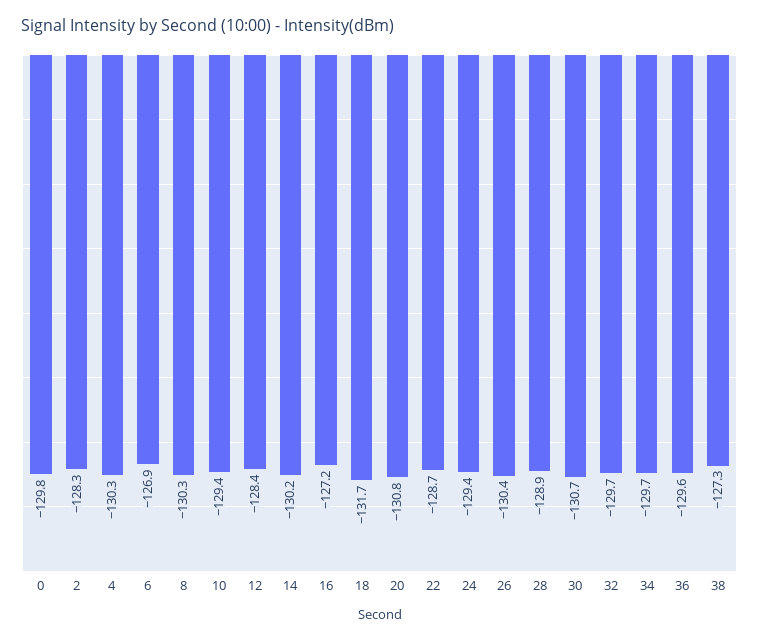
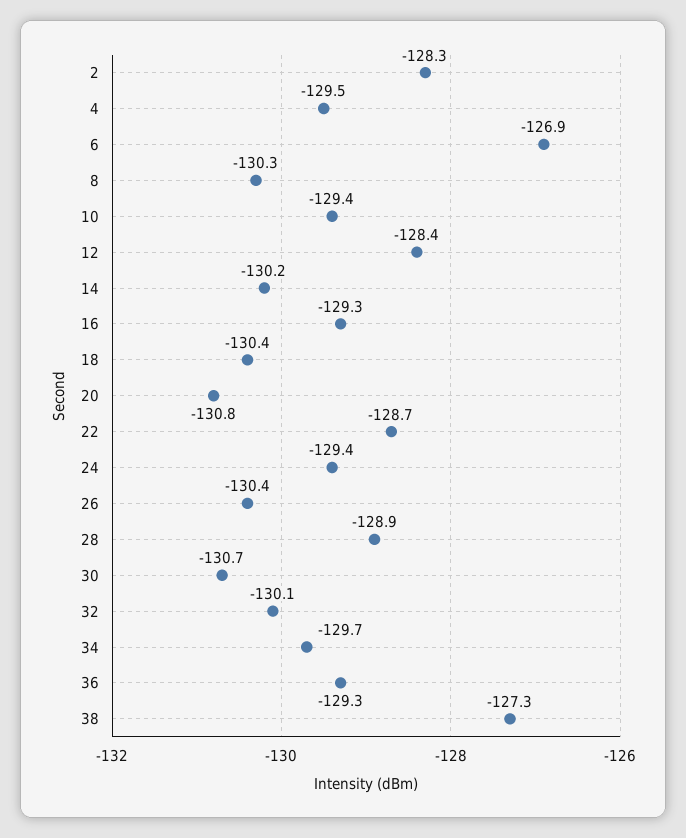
0: -129.8 -> none
4: -130.3 -> -129.5
16: -127.2 -> -129.3
18: -131.7 -> -130.4
32: -129.7 -> -130.1
36: -129.6 -> -129.3

